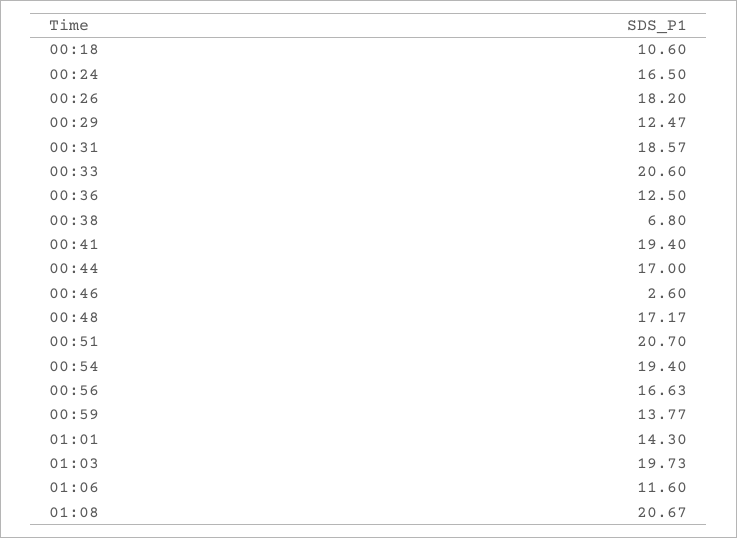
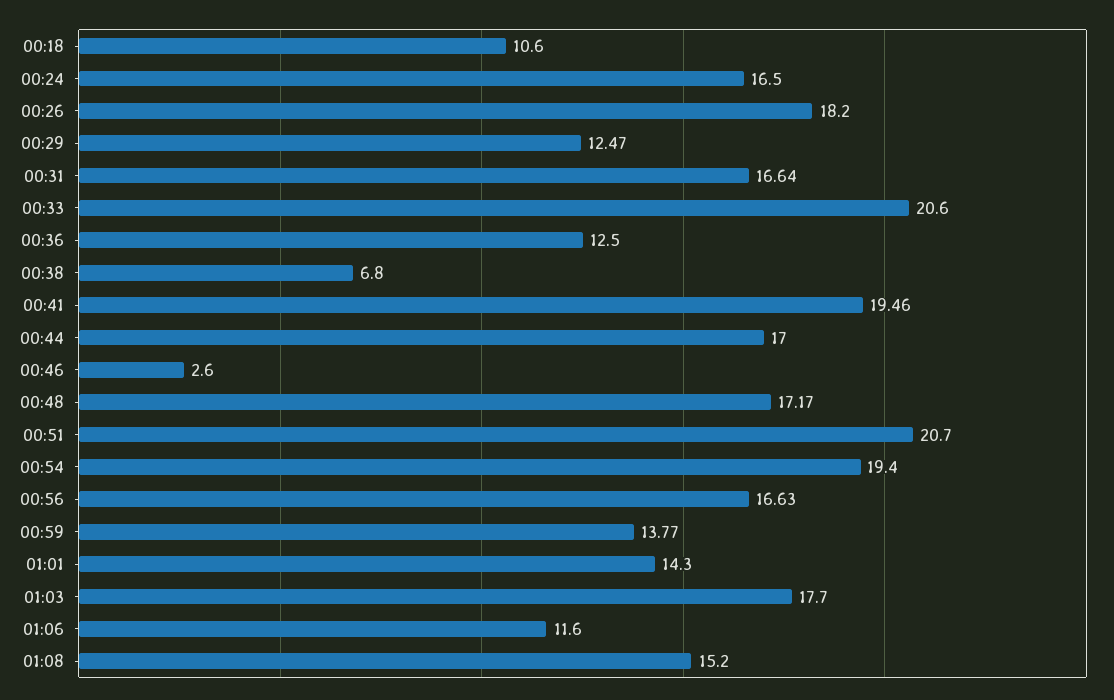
00:31: 18.57 -> 16.64
00:41: 19.4 -> 19.46
01:03: 19.73 -> 17.7
01:08: 20.67 -> 15.2

